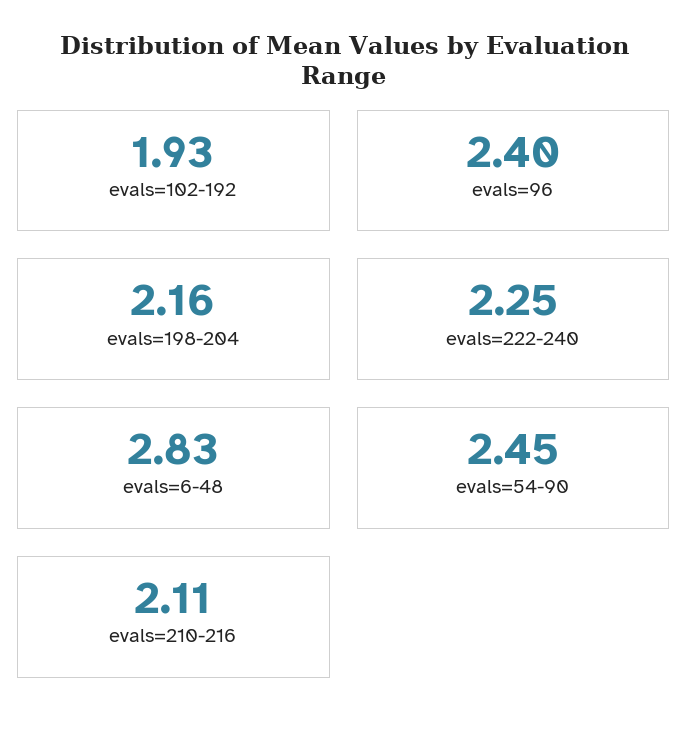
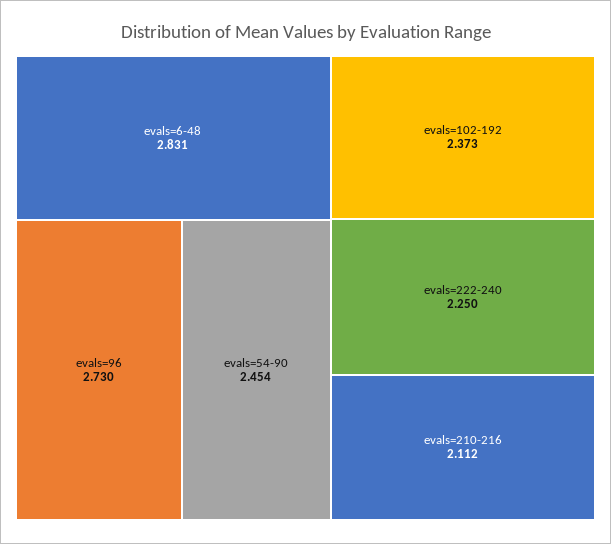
evals=102-192: 1.93 -> 2.373
evals=96: 2.4 -> 2.73
evals=198-204: 2.16 -> none

